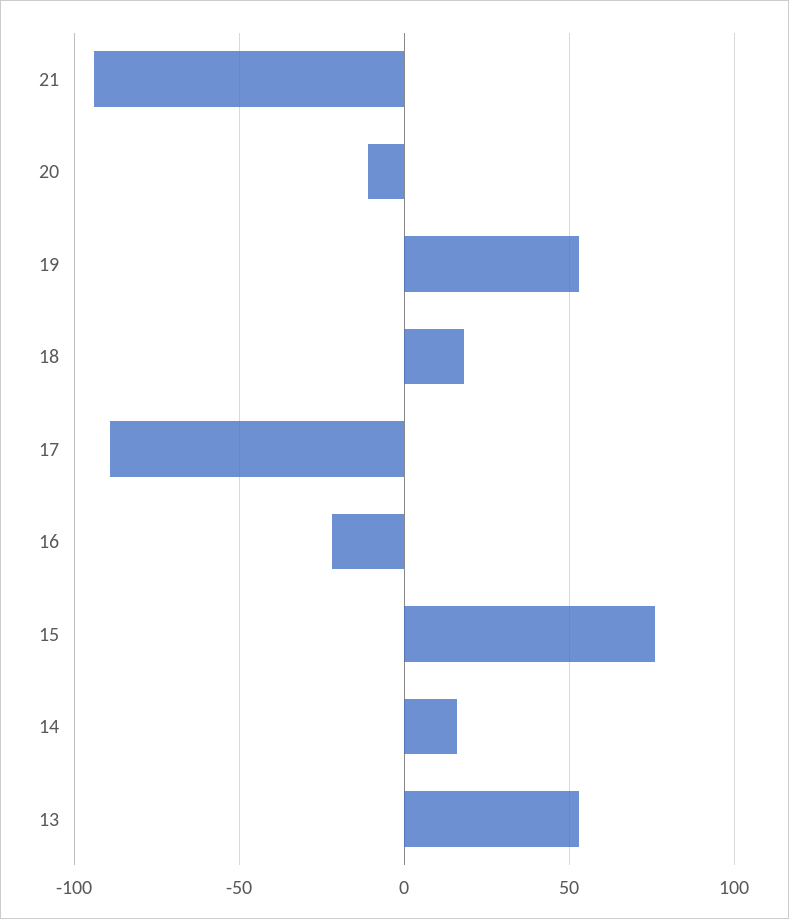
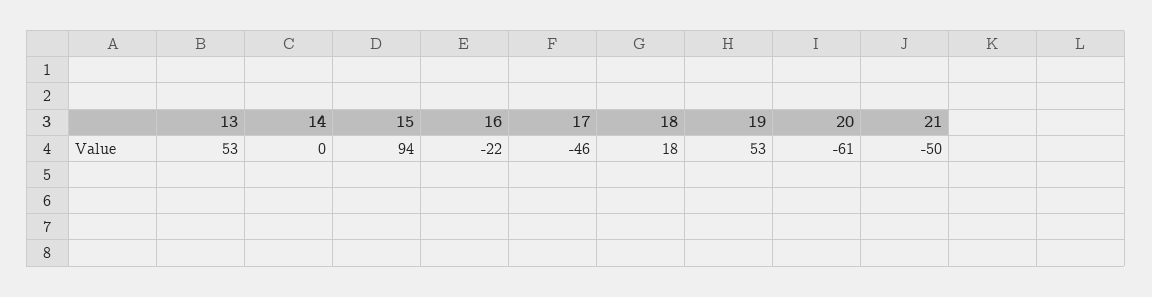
21: -95 -> -50
20: -10 -> -61
17: -90 -> -46
15: 75 -> 94
14: 15 -> 0

